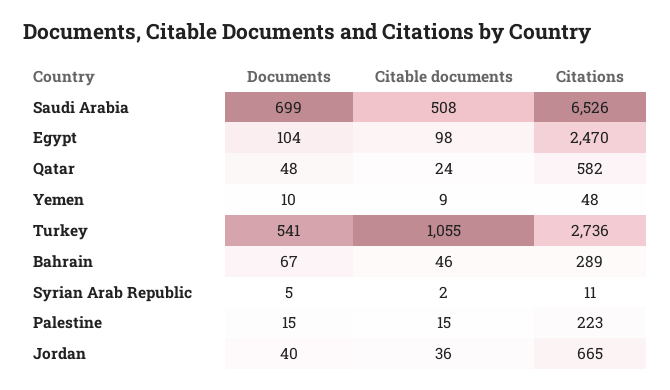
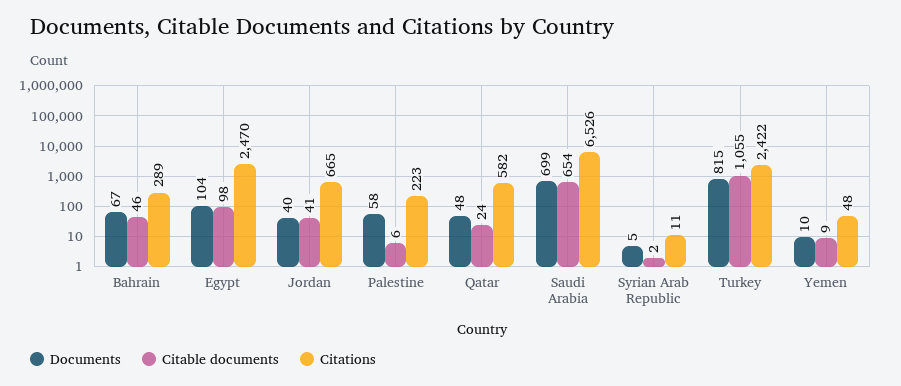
Citable documents, Saudi Arabia: 508 -> 654
Documents, Turkey: 541 -> 815
Citations, Turkey: 2736 -> 2422
Documents, Palestine: 15 -> 58
Citable documents, Palestine: 15 -> 6
Citable documents, Jordan: 36 -> 41

